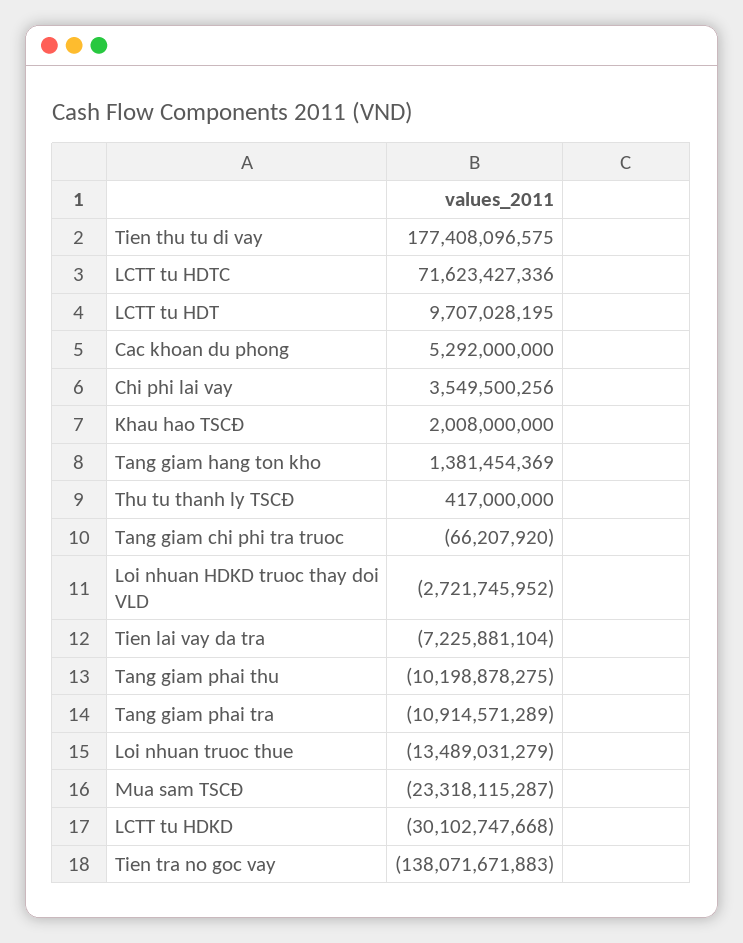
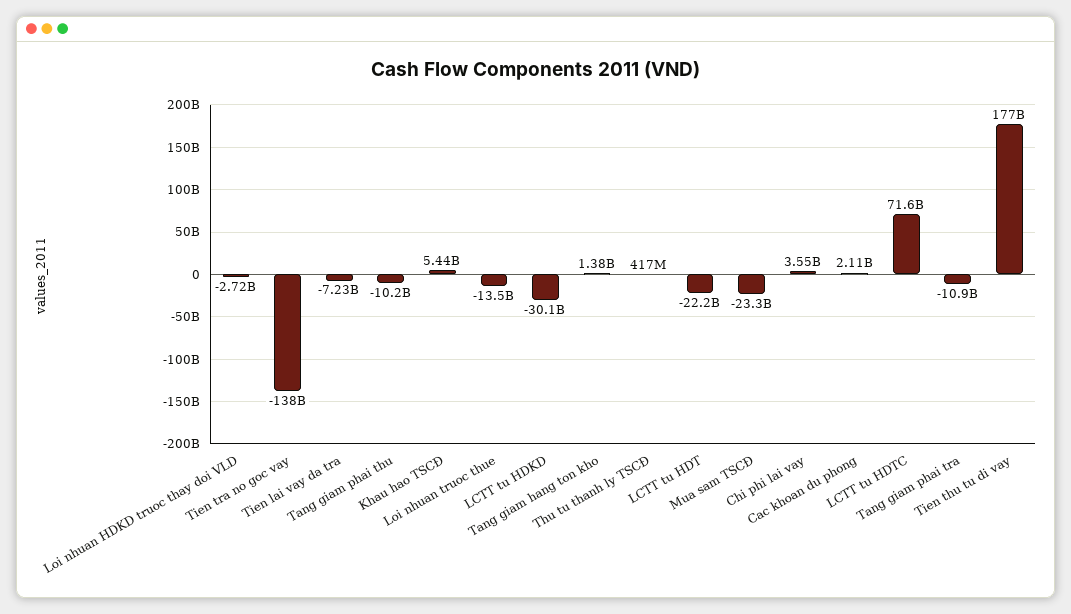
LCTT tu HDT: 9707028195 -> -22200000000
Cac khoan du phong: 5292000000 -> 2110000000
Khau hao TSCĐ: 2008000000 -> 5440000000
Tang giam chi phi tra truoc: -66207920 -> none

